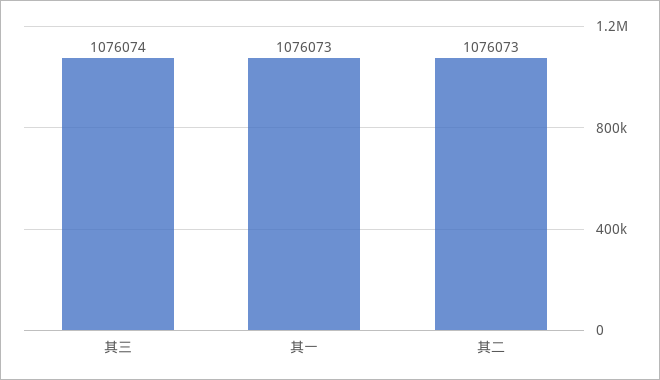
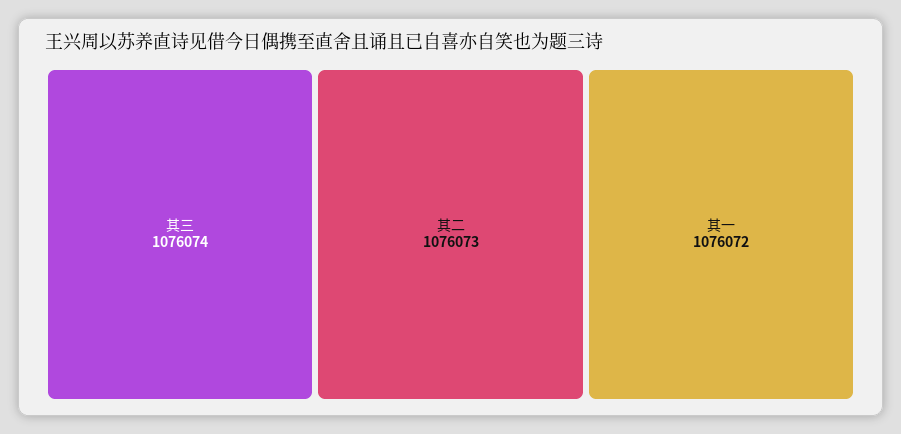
其一: 1076073 -> 1076072

